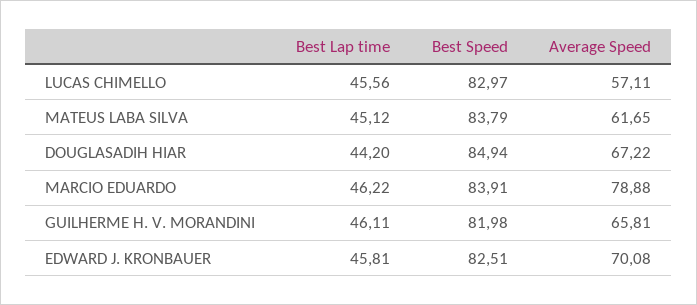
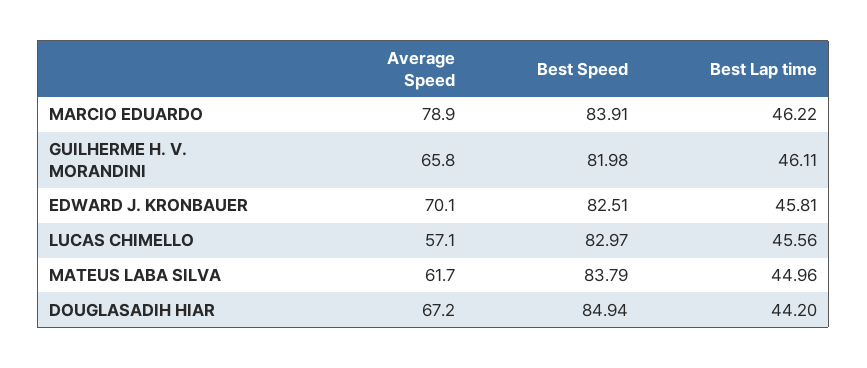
Best Lap time, MATEUS LABA SILVA: 45.12 -> 44.96

